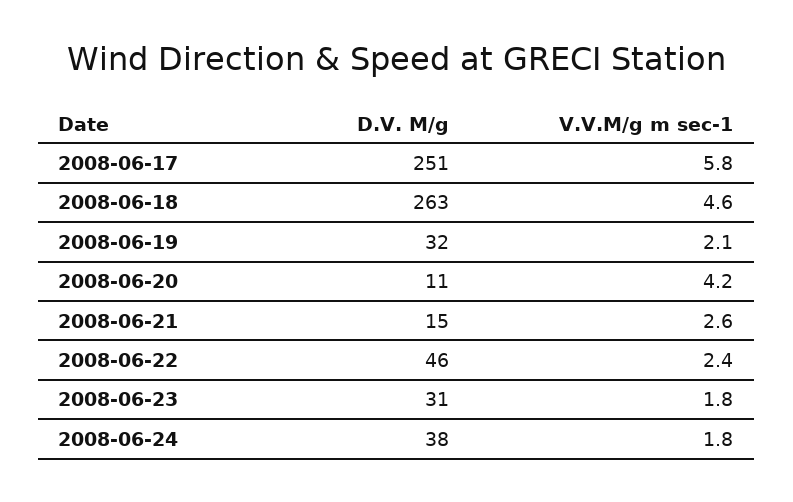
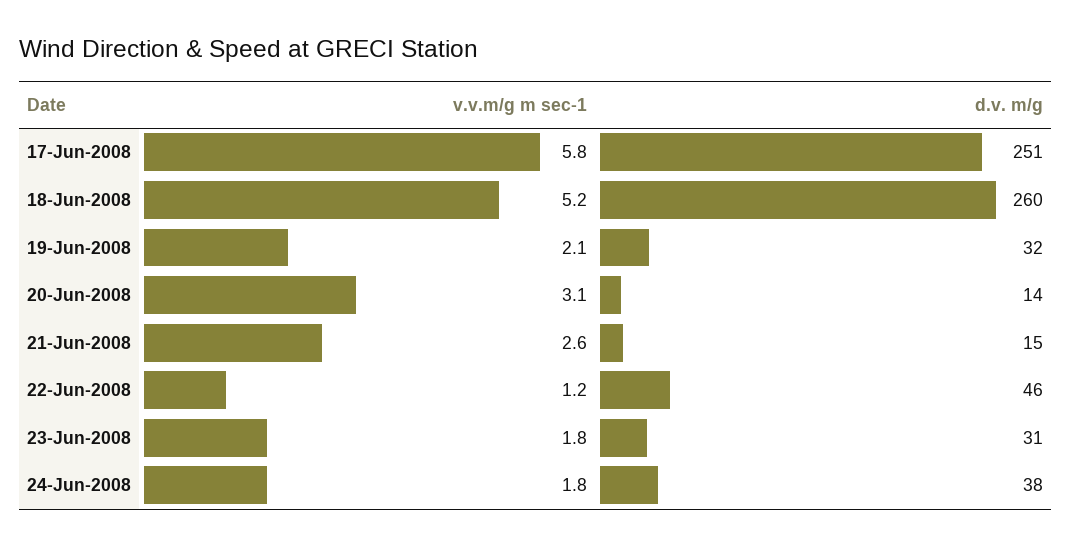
D.V. M/g, 2008-06-18: 263 -> 260
V.V.M/g m sec-1, 2008-06-18: 4.6 -> 5.2
D.V. M/g, 2008-06-20: 11 -> 14
V.V.M/g m sec-1, 2008-06-20: 4.2 -> 3.1
V.V.M/g m sec-1, 2008-06-22: 2.4 -> 1.2

